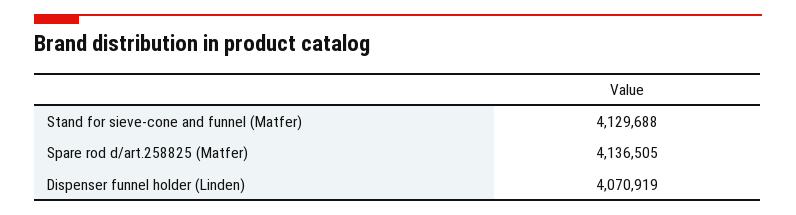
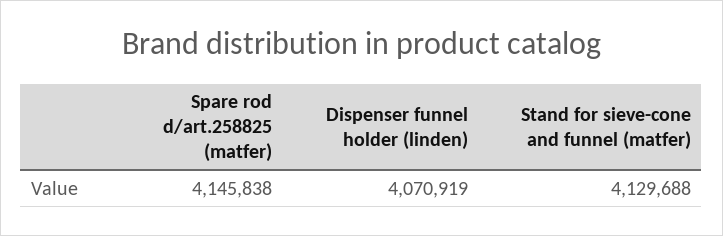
Spare rod d/art.258825 (Matfer): 4136505 -> 4145838

